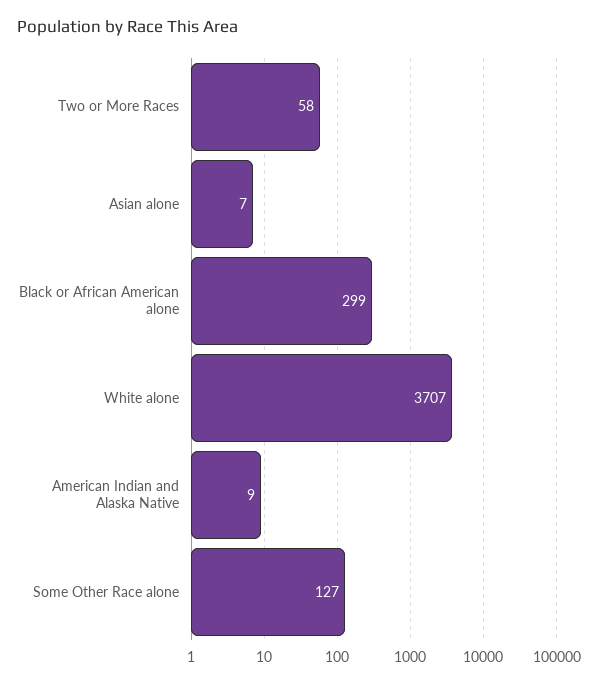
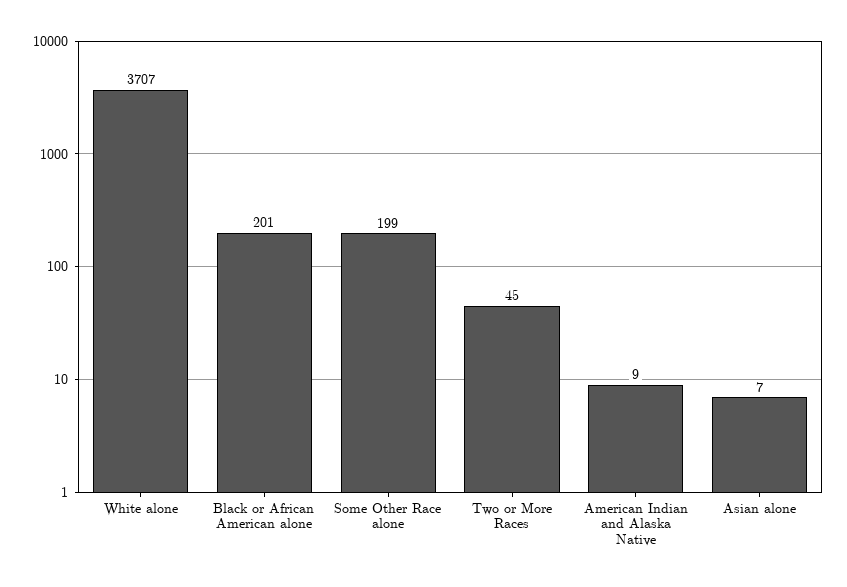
Two or More Races: 58 -> 45
Black or African American alone: 299 -> 201
Some Other Race alone: 127 -> 199

